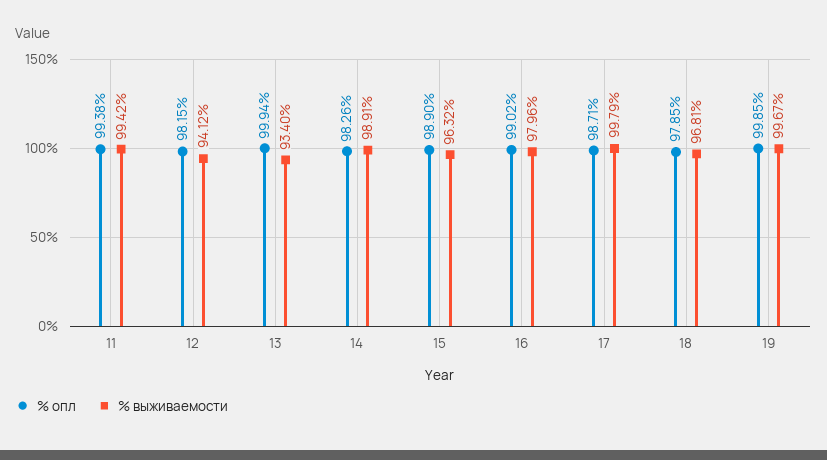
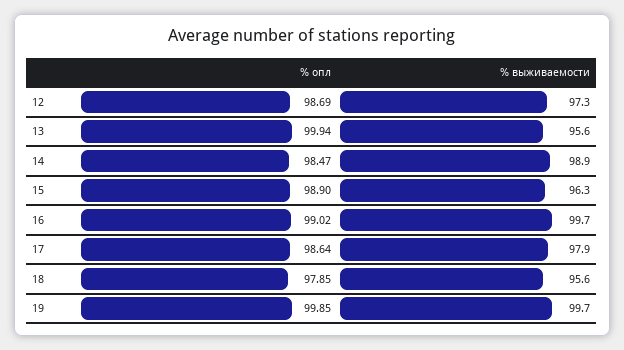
% опл, 11: 99.38 -> none
% выживаемости, 11: 99.42 -> none
% опл, 12: 98.15 -> 98.69
% выживаемости, 12: 94.12 -> 97.3
% выживаемости, 13: 93.4 -> 95.6
% опл, 14: 98.26 -> 98.47
% выживаемости, 16: 97.96 -> 99.7
% опл, 17: 98.71 -> 98.64
% выживаемости, 17: 99.79 -> 97.9
% выживаемости, 18: 96.81 -> 95.6

